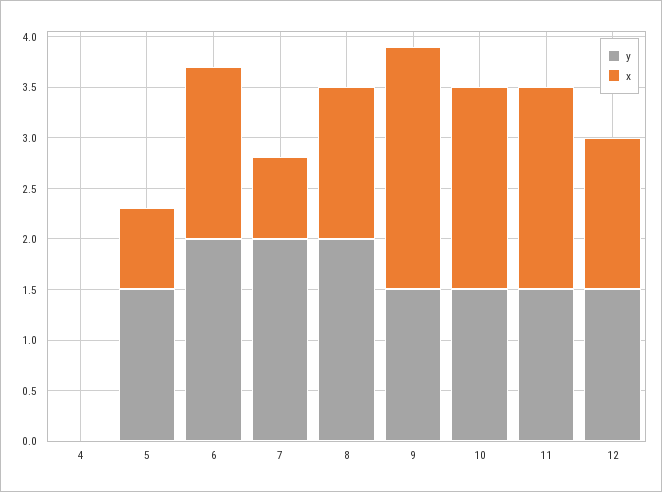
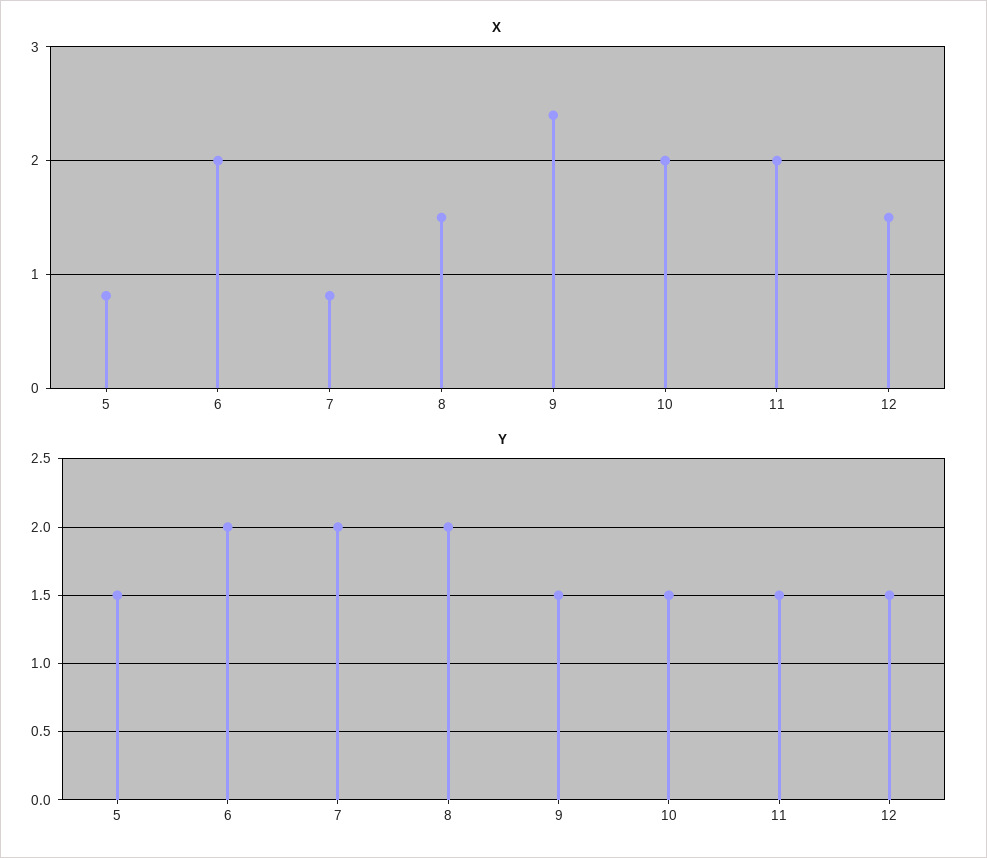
y, 4: 0 -> none
x, 4: 0 -> none
x, 6: 1.7 -> 2

